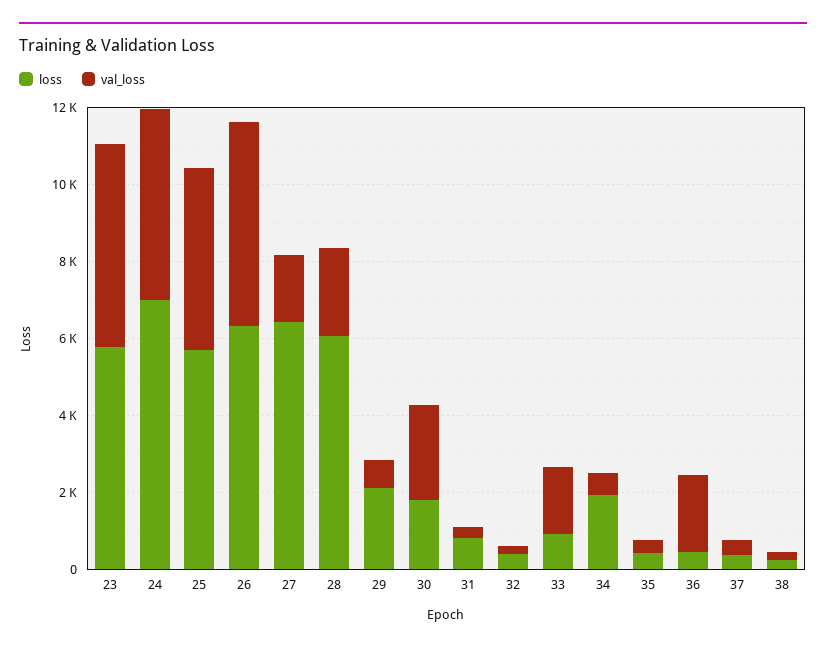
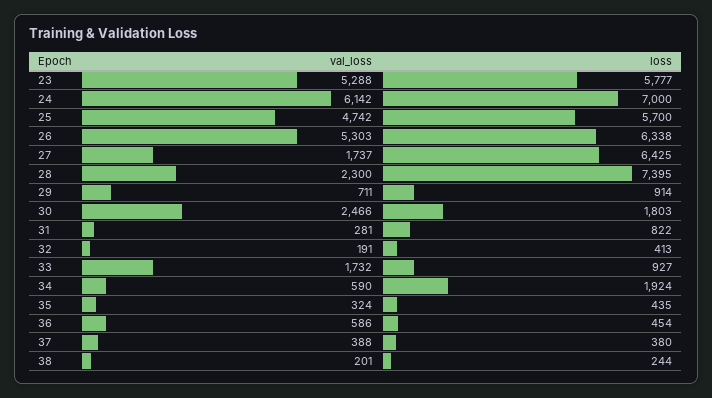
val_loss, 24: 5000 -> 6142
loss, 28: 6000 -> 7395
loss, 29: 2000 -> 914
val_loss, 36: 2000 -> 586

